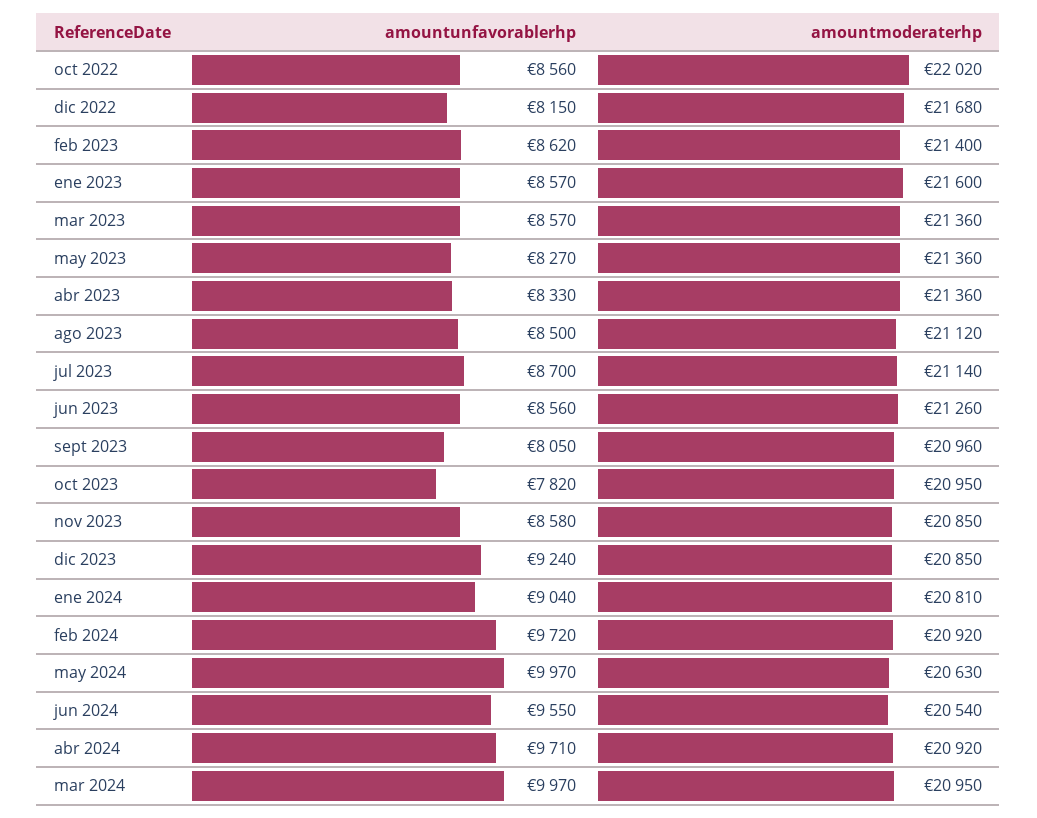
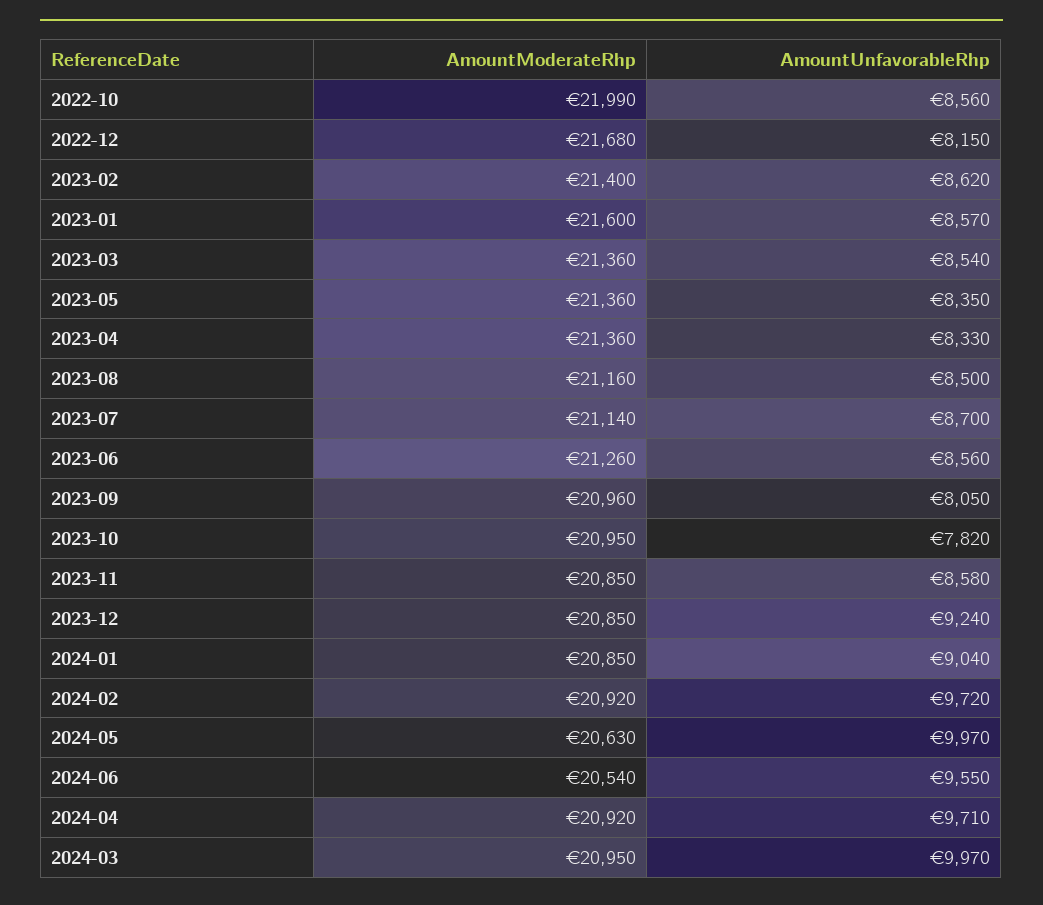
amountmoderaterhp, oct 2022: 22020 -> 21990
amountunfavorablerhp, mar 2023: 8570 -> 8540
amountunfavorablerhp, may 2023: 8270 -> 8350
amountmoderaterhp, ago 2023: 21120 -> 21160
amountmoderaterhp, ene 2024: 20810 -> 20850

